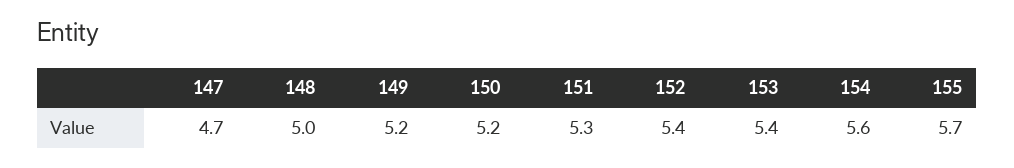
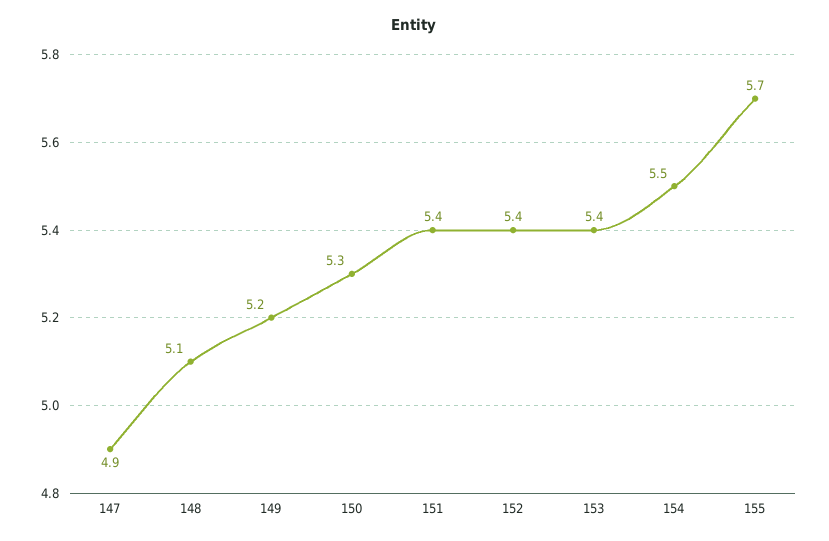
147: 4.7 -> 4.9
148: 5 -> 5.1
150: 5.2 -> 5.3
151: 5.3 -> 5.4
154: 5.6 -> 5.5

